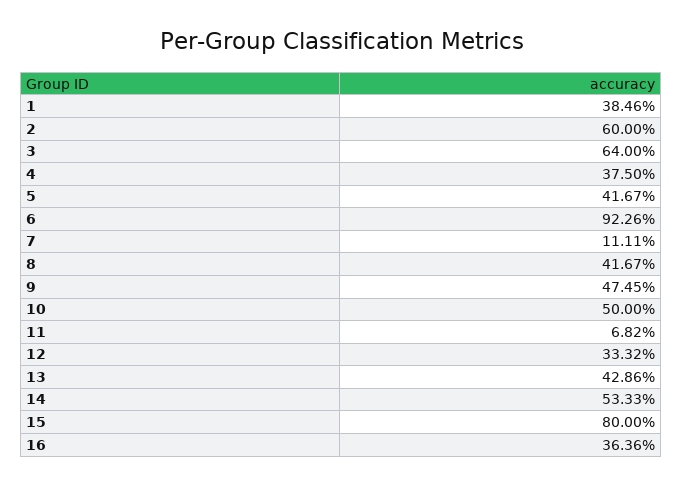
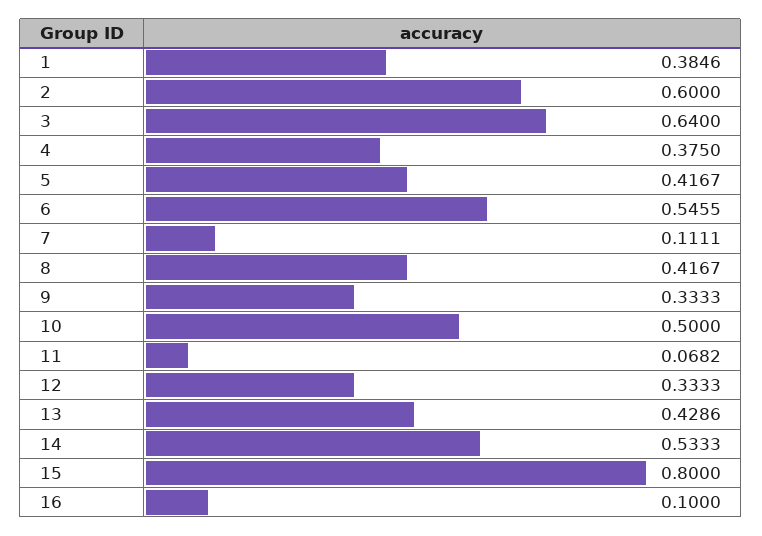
6: 0.9226 -> 0.5455
9: 0.4745 -> 0.3333
12: 0.3332 -> 0.3333
16: 0.3636 -> 0.1

